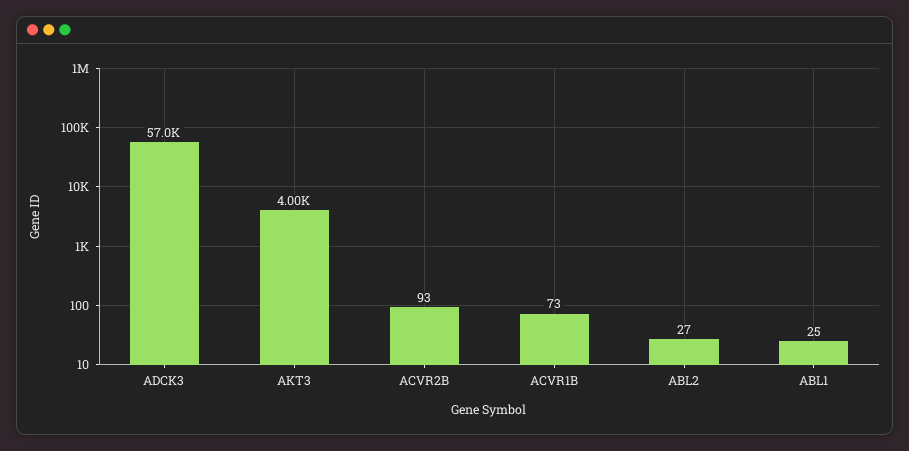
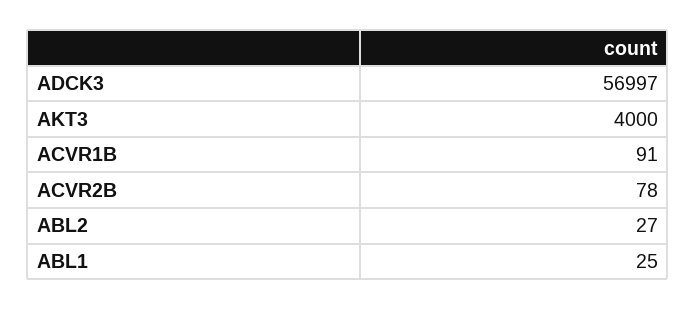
ACVR2B: 93 -> 78
ACVR1B: 73 -> 91

